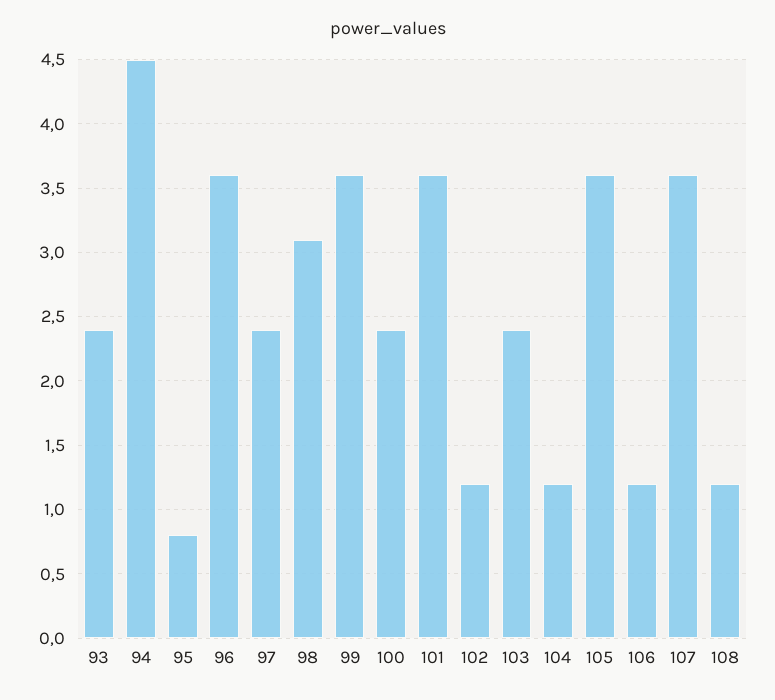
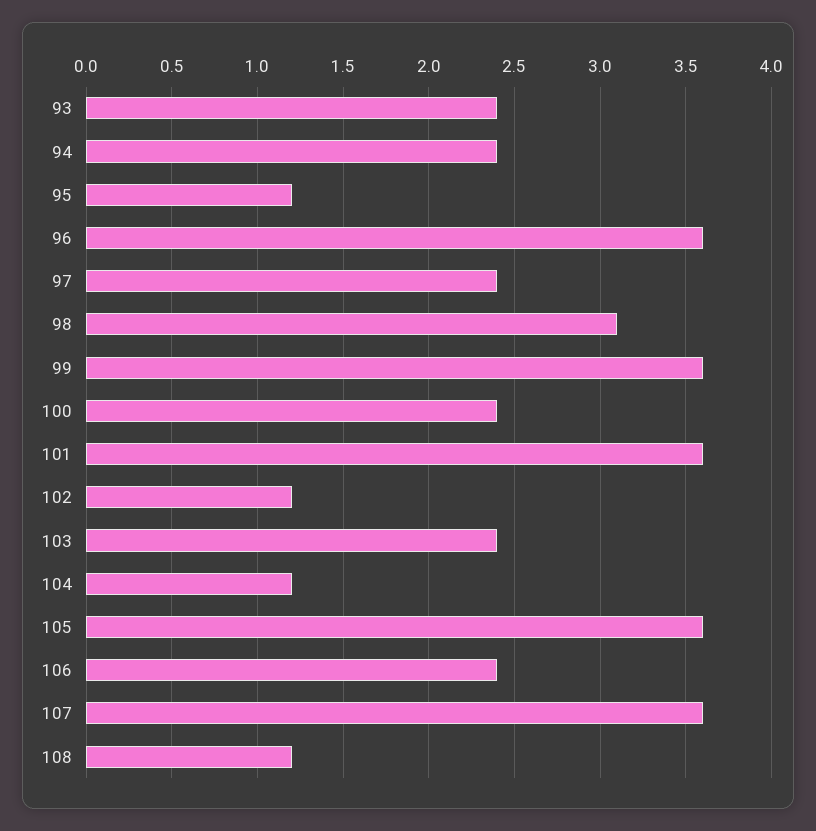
94: 4.5 -> 2.4
95: 0.8 -> 1.2
106: 1.2 -> 2.4

